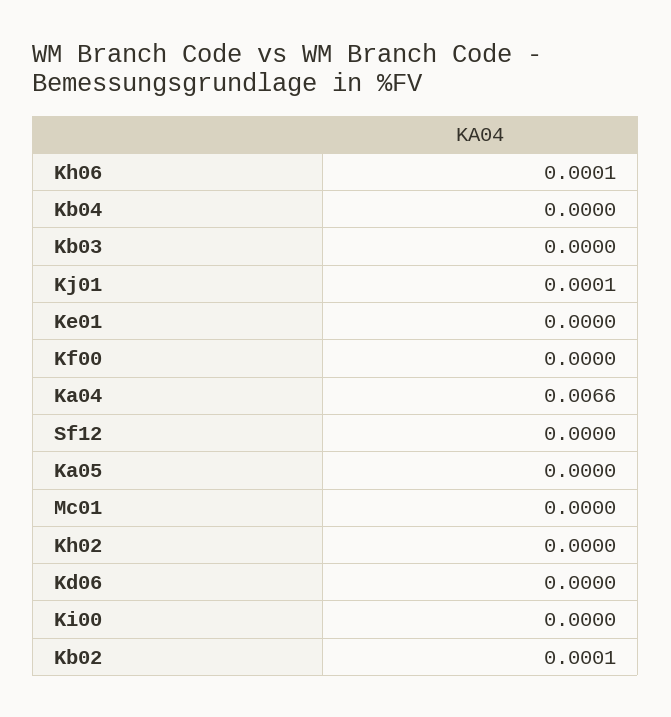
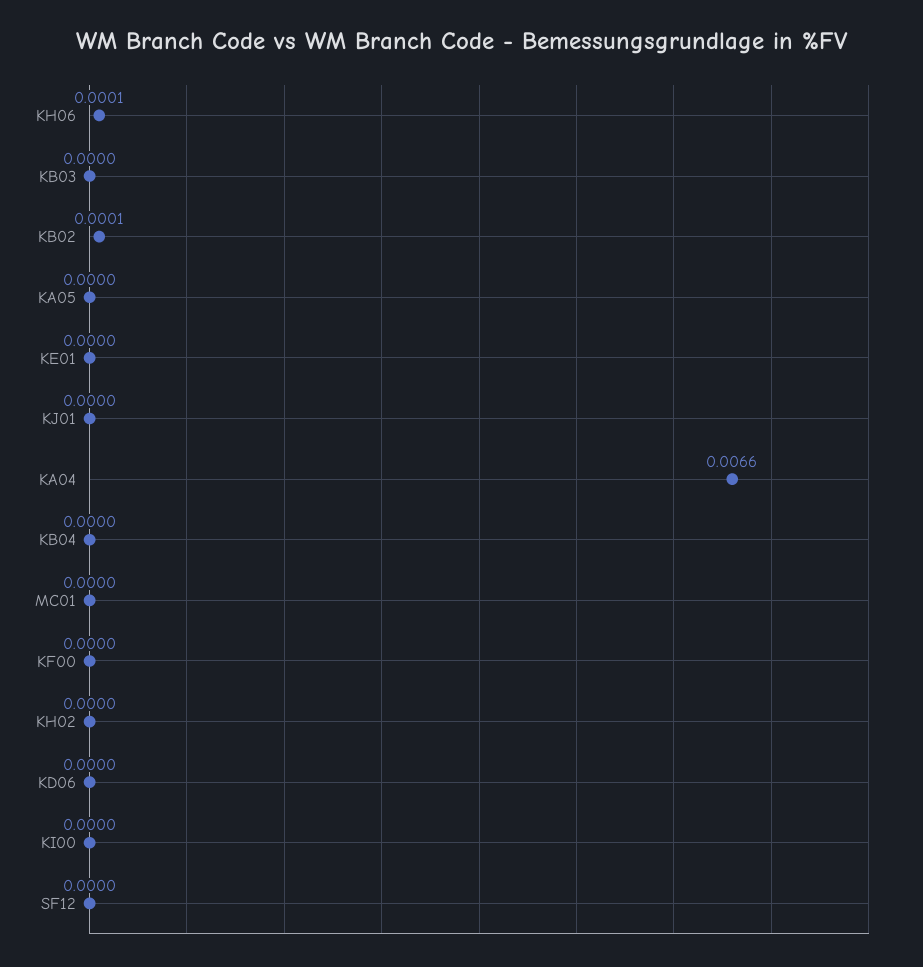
Kj01: 0.0001 -> 0

